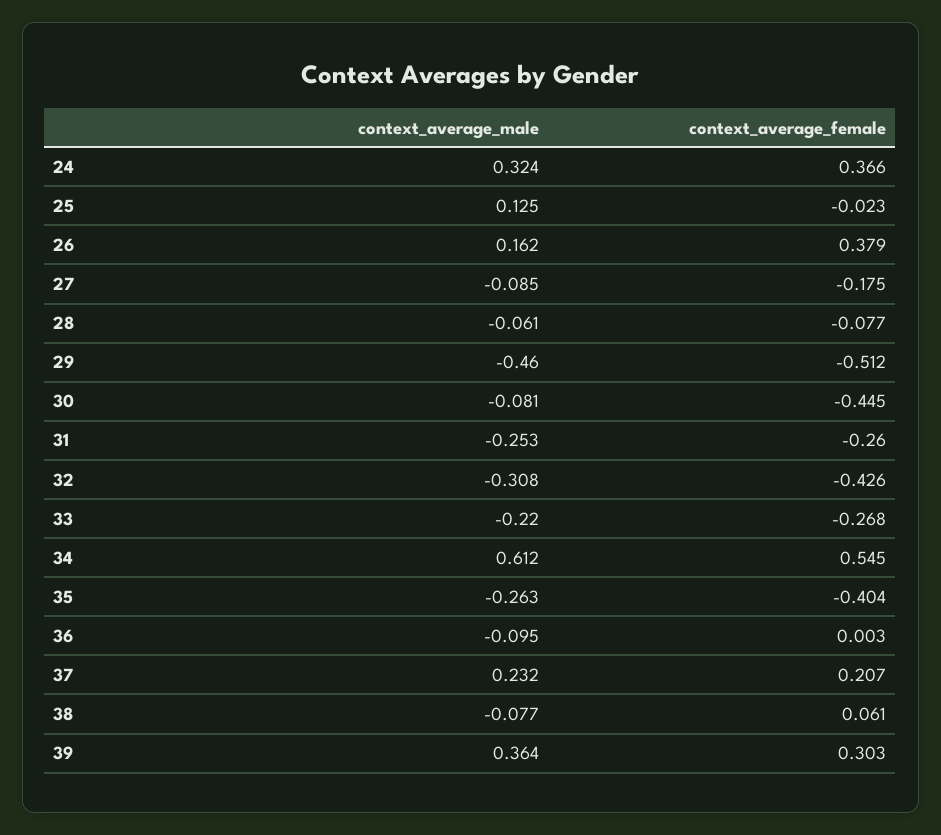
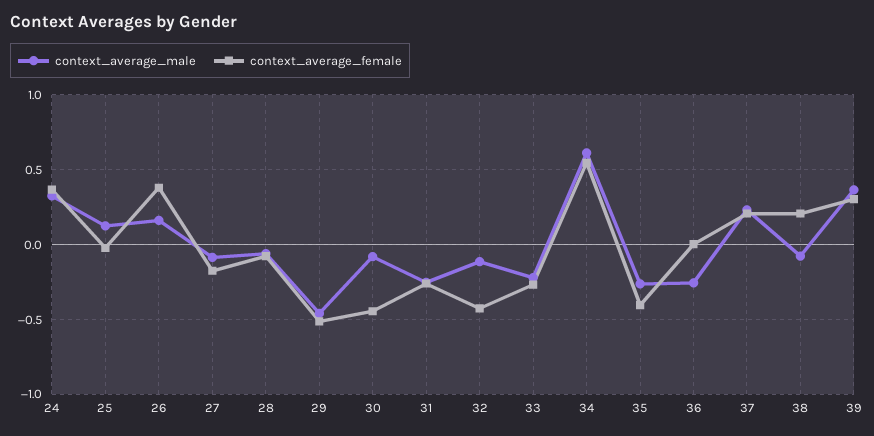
context_average_male, 32: -0.308 -> -0.1
context_average_male, 36: -0.095 -> -0.25
context_average_female, 38: 0.061 -> 0.2

